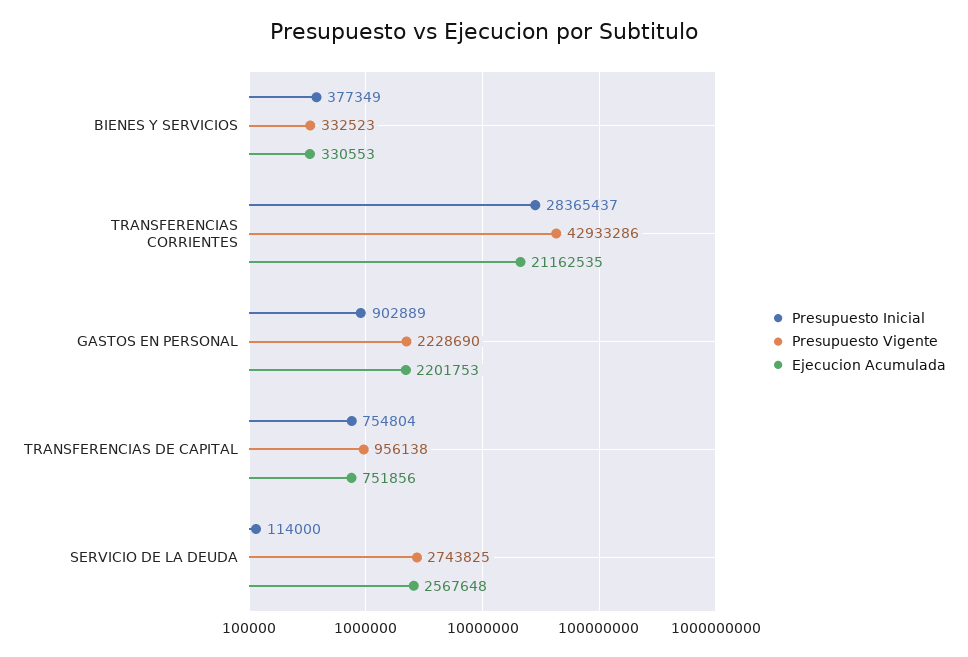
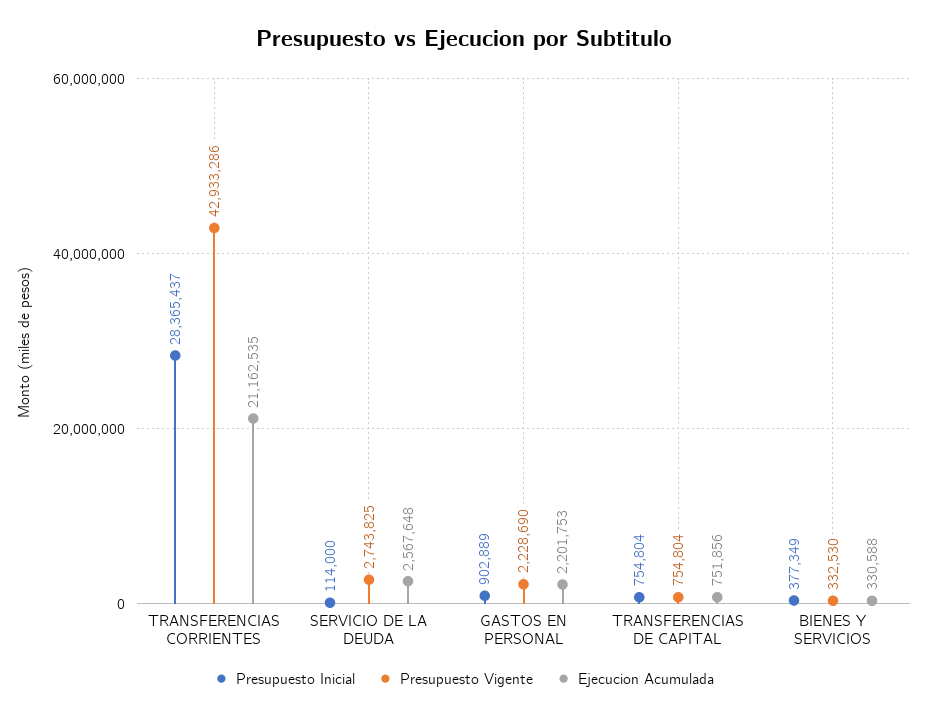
Presupuesto Vigente, BIENES Y SERVICIOS: 332523 -> 332530
Ejecucion Acumulada, BIENES Y SERVICIOS: 330553 -> 330588
Presupuesto Vigente, TRANSFERENCIAS DE CAPITAL: 956138 -> 754804

